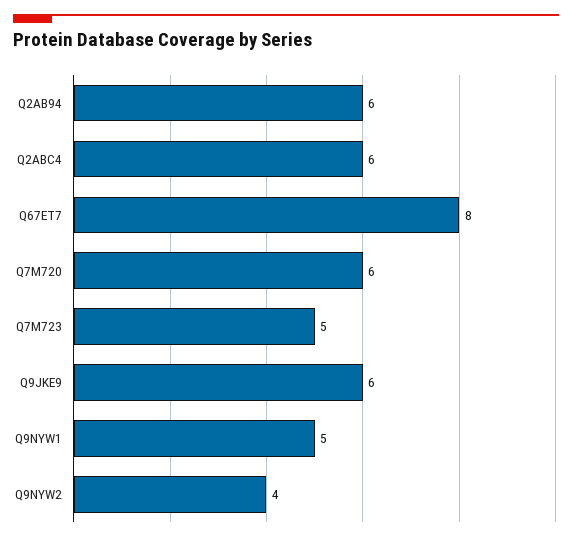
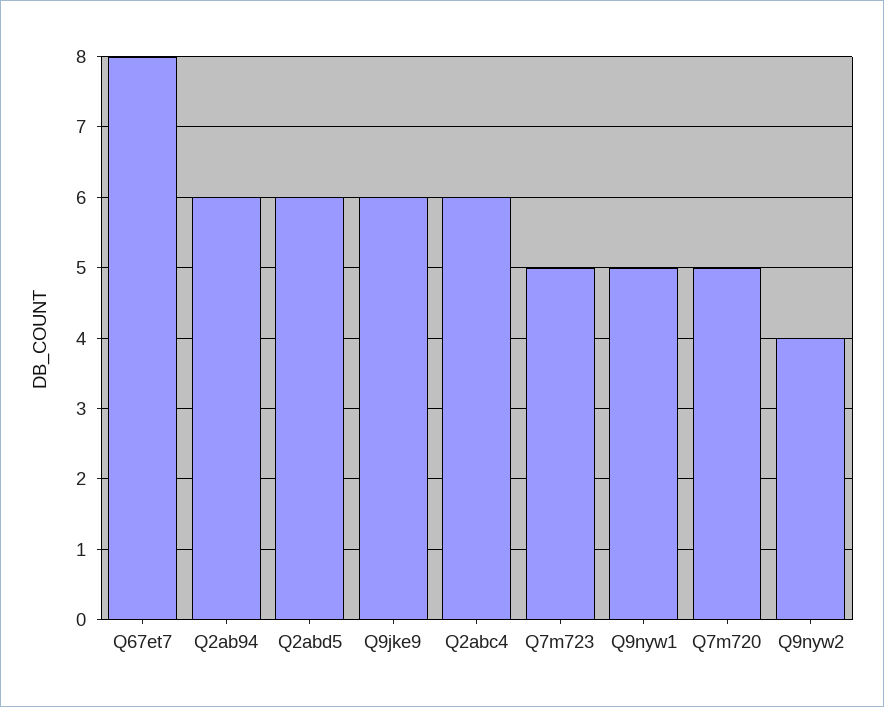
Q7M720: 6 -> 5
Q2abd5: none -> 6

